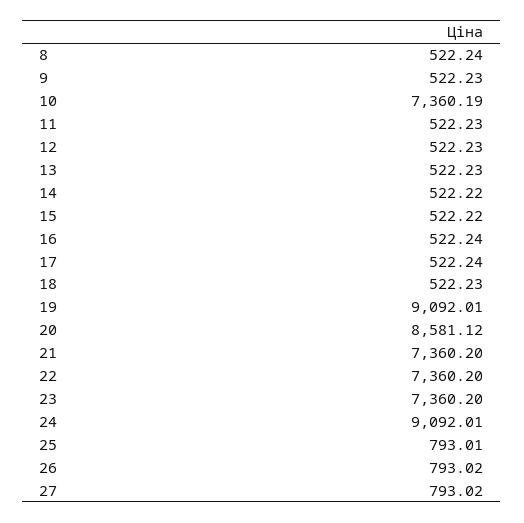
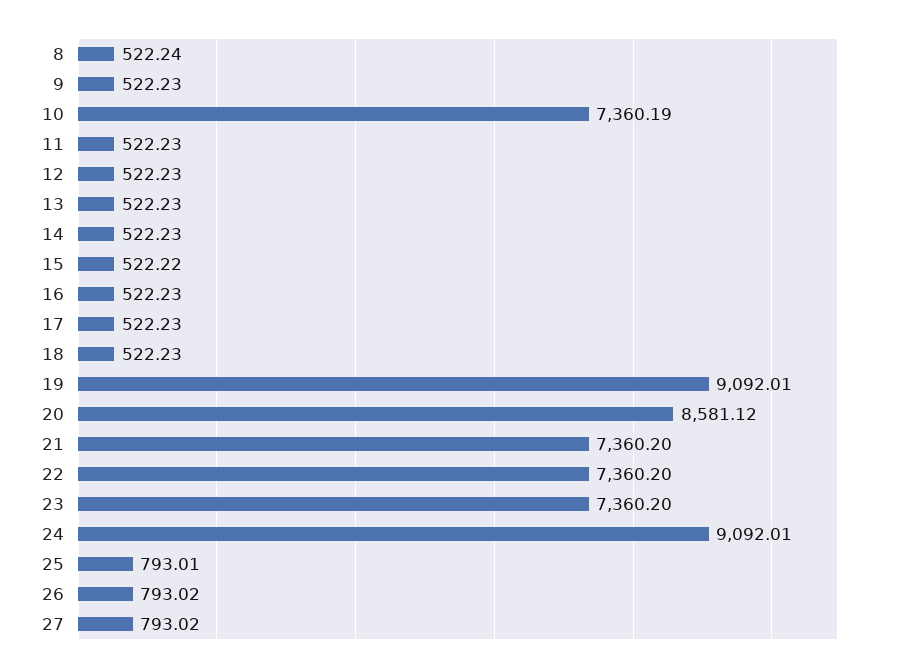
14: 522.22 -> 522.23
16: 522.24 -> 522.23
17: 522.24 -> 522.23

